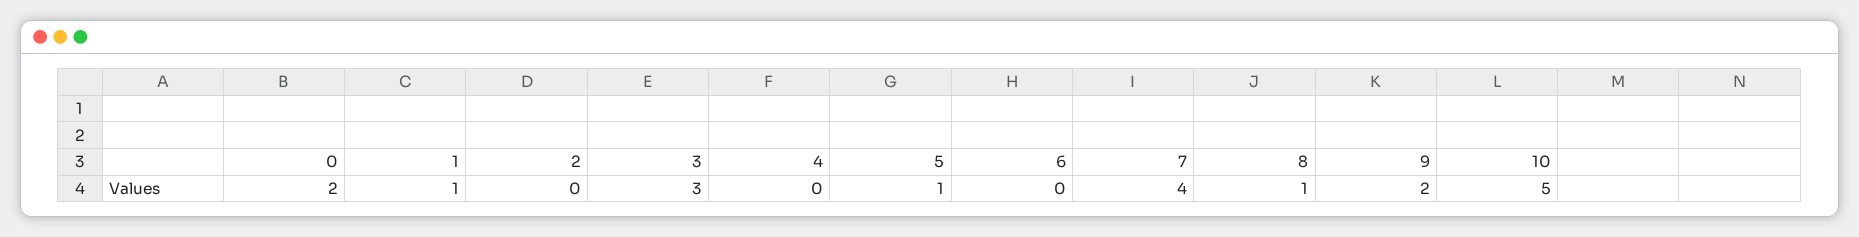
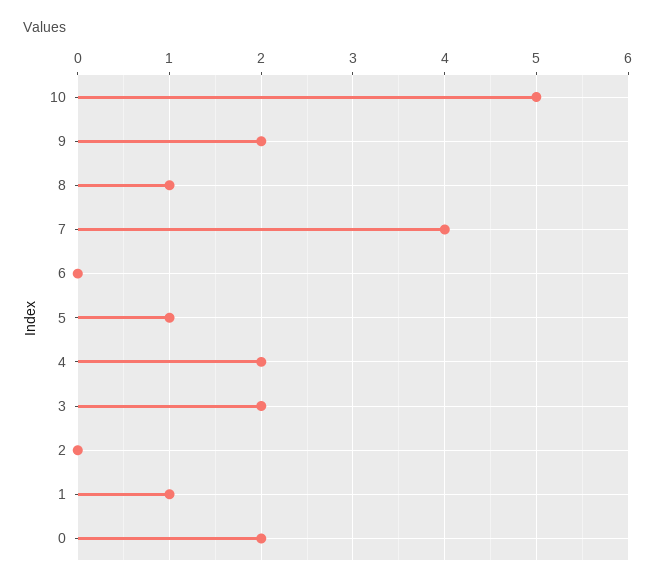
3: 3 -> 2
4: 0 -> 2

